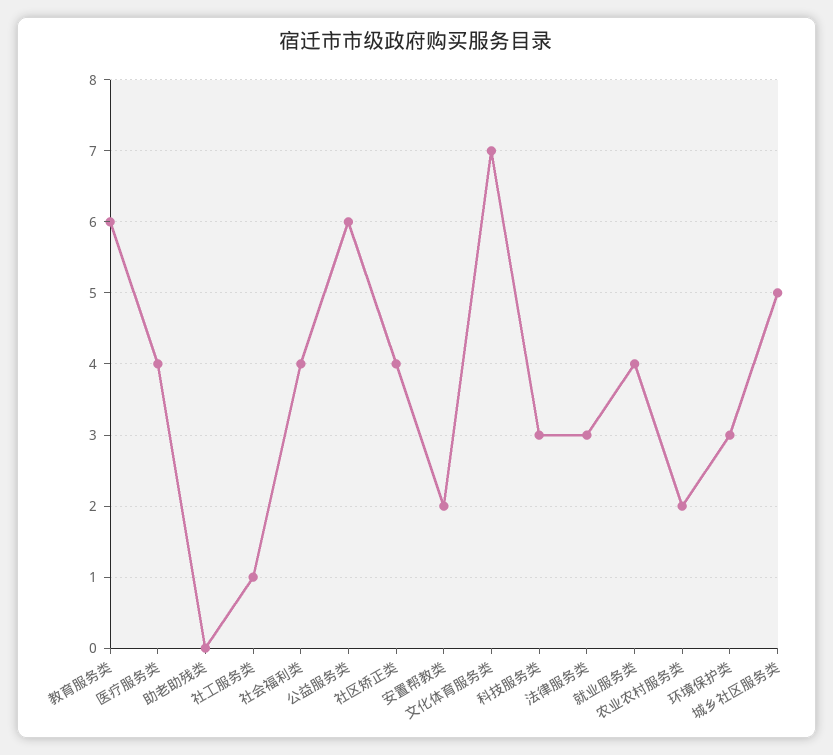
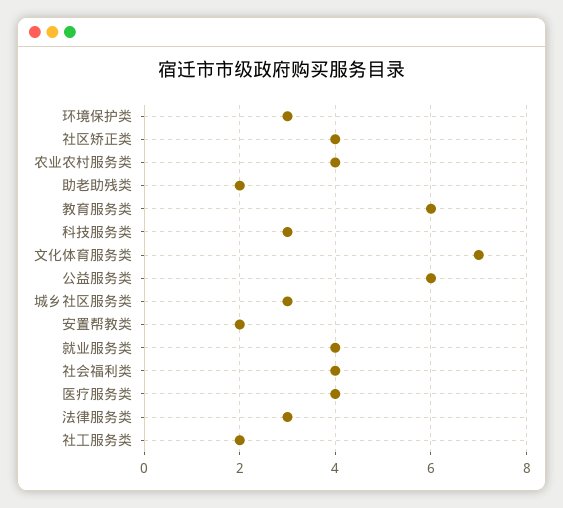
助老助残类: 0 -> 2
社工服务类: 1 -> 2
农业农村服务类: 2 -> 4
城乡社区服务类: 5 -> 3

